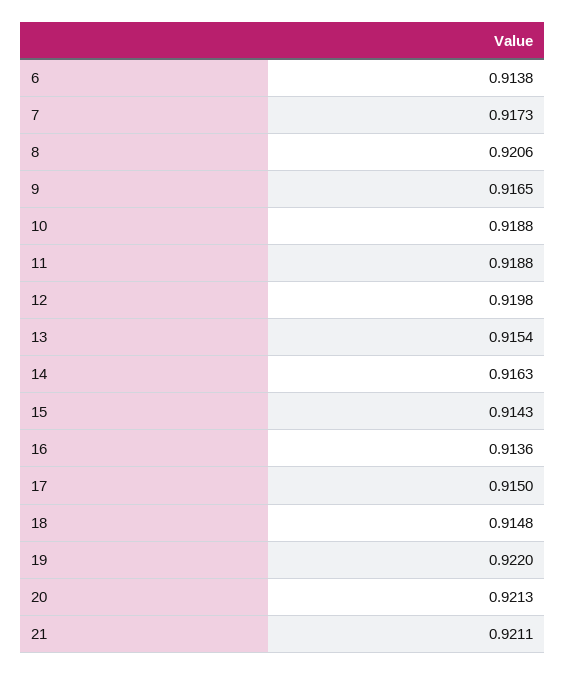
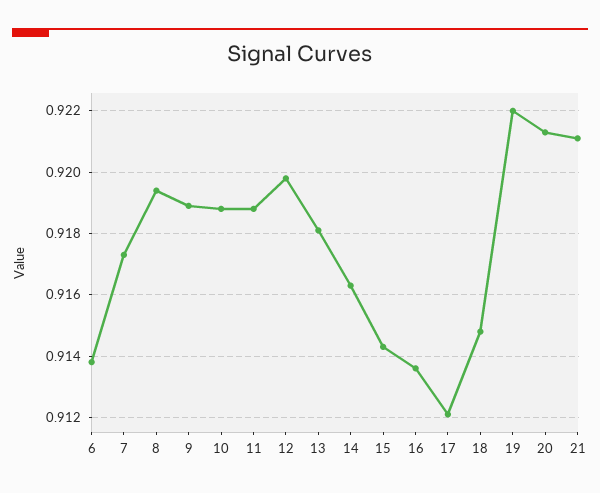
8: 0.9206 -> 0.9195
9: 0.9165 -> 0.919
13: 0.9154 -> 0.918
17: 0.915 -> 0.912

